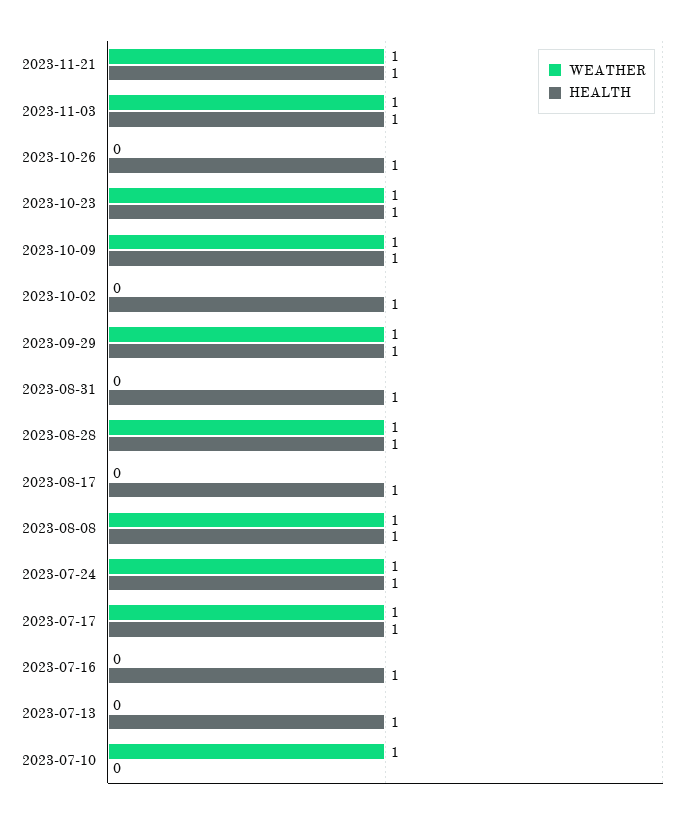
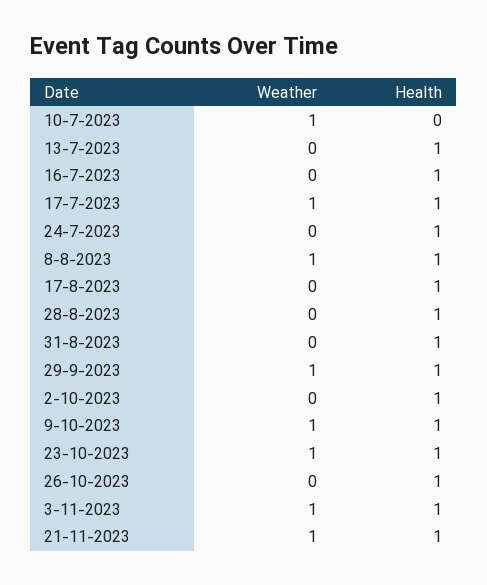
WEATHER, 2023-08-28: 1 -> 0
WEATHER, 2023-07-24: 1 -> 0

